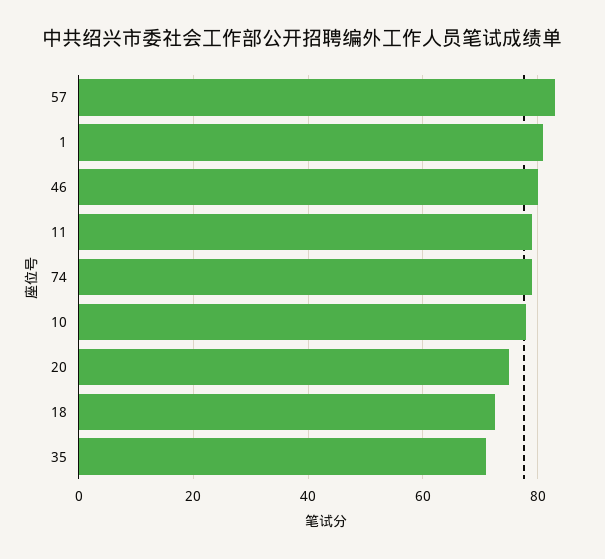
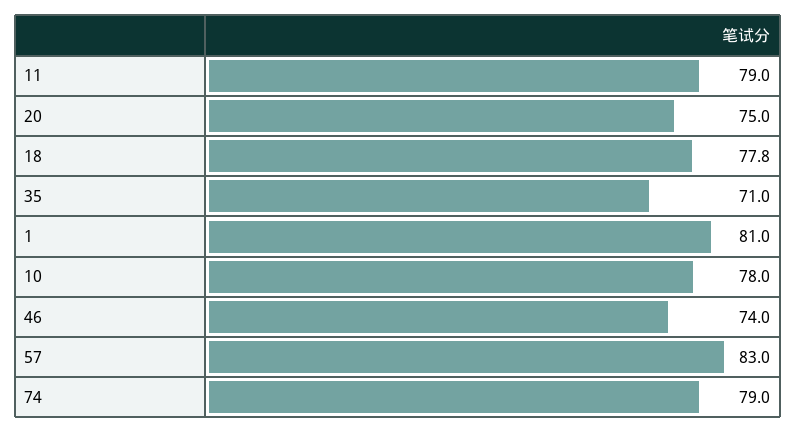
46: 80 -> 74
18: 72 -> 77.8

